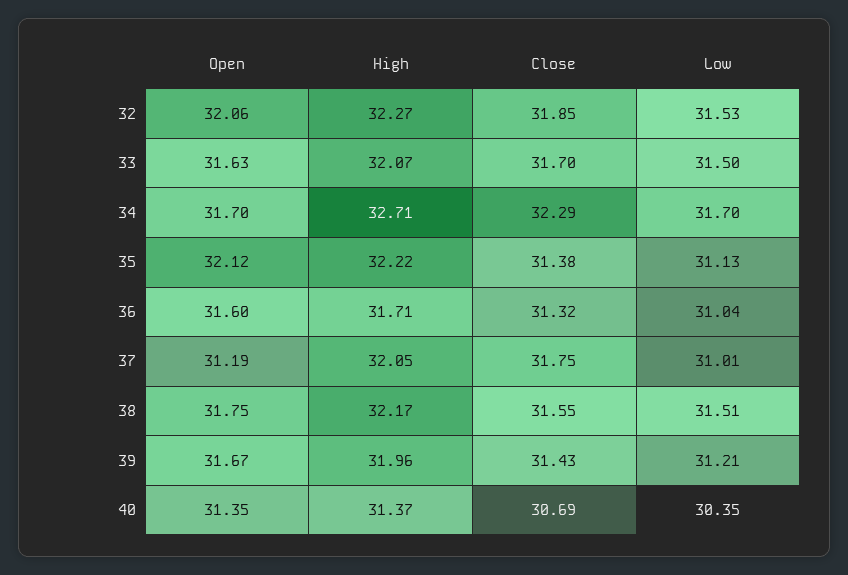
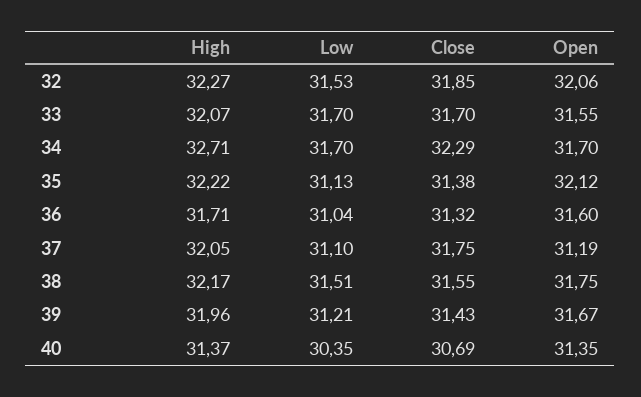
Open, 33: 31.63 -> 31.55
Low, 33: 31.5 -> 31.7
Low, 37: 31.01 -> 31.1

